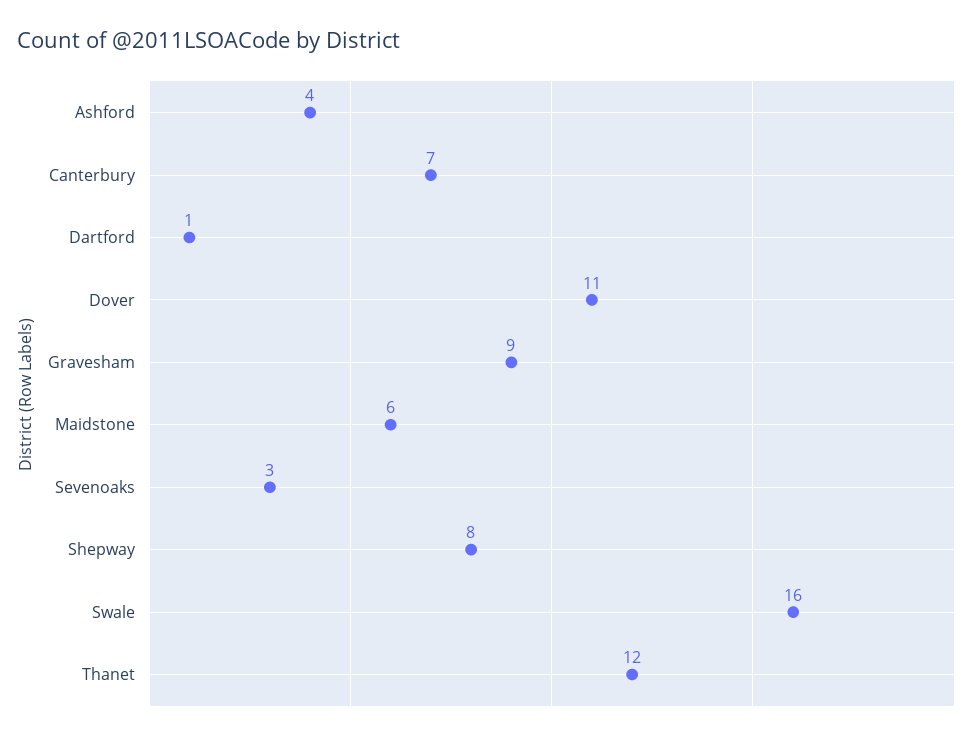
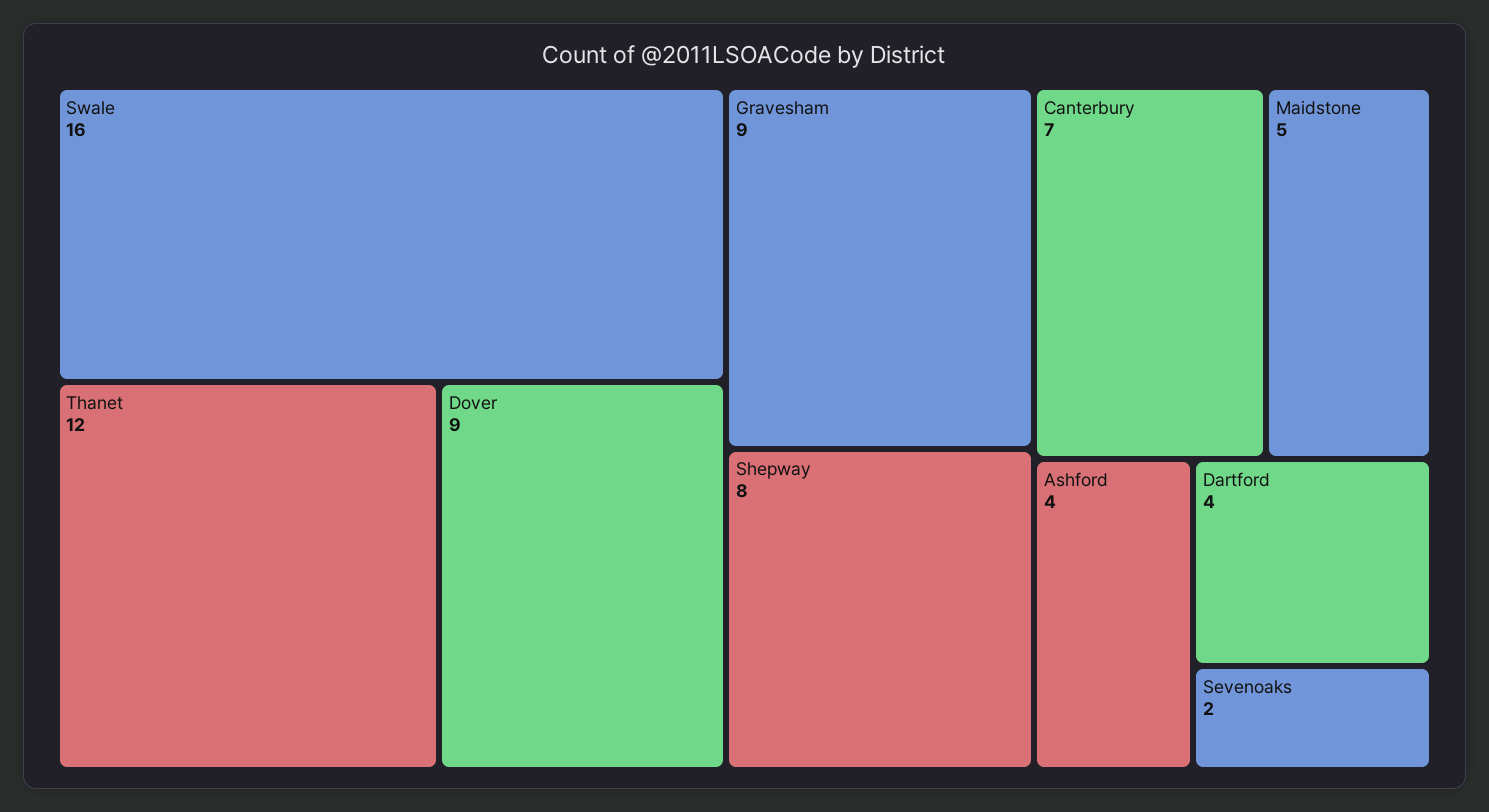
Dartford: 1 -> 4
Dover: 11 -> 9
Maidstone: 6 -> 5
Sevenoaks: 3 -> 2

